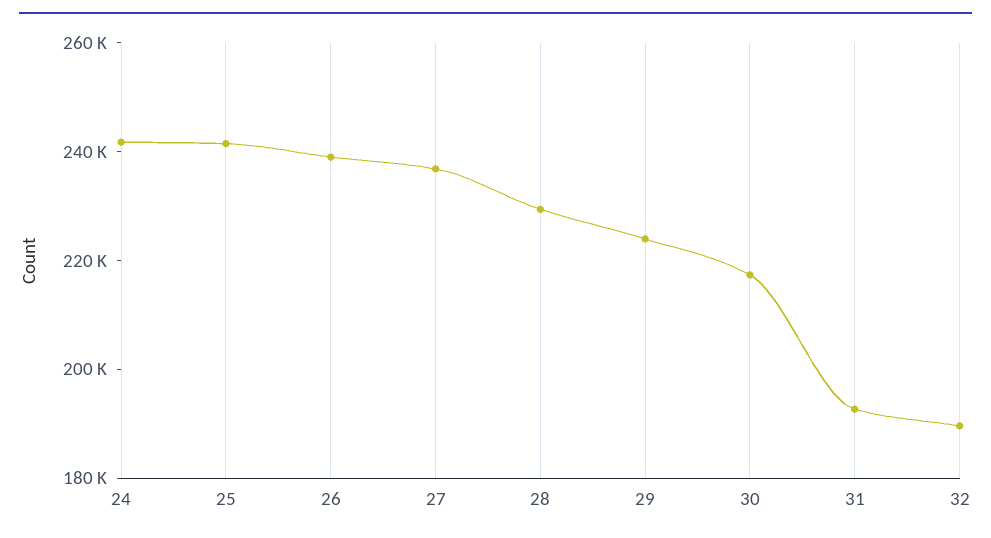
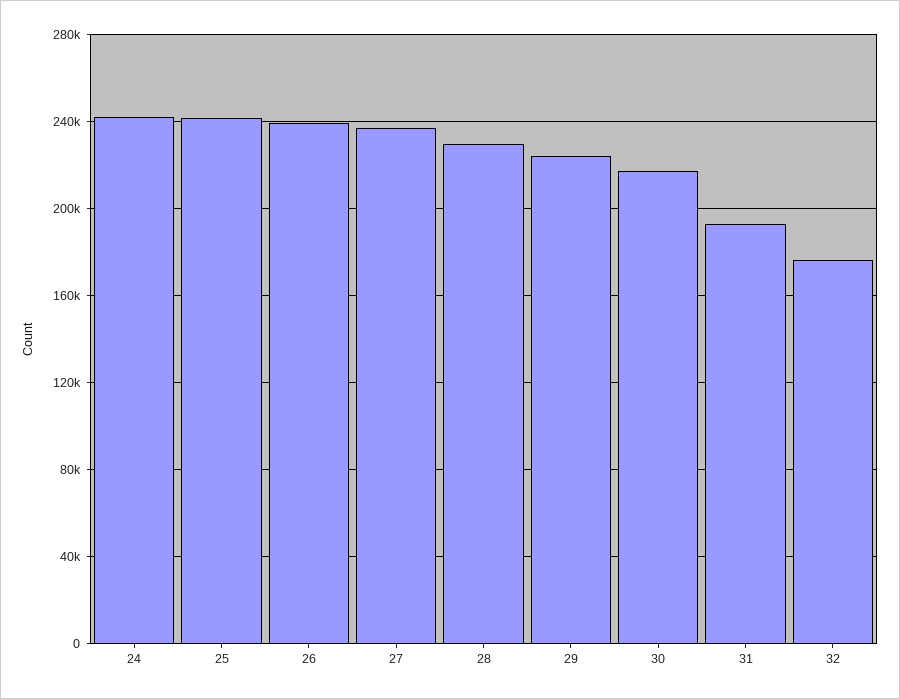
32: 190000 -> 175000

